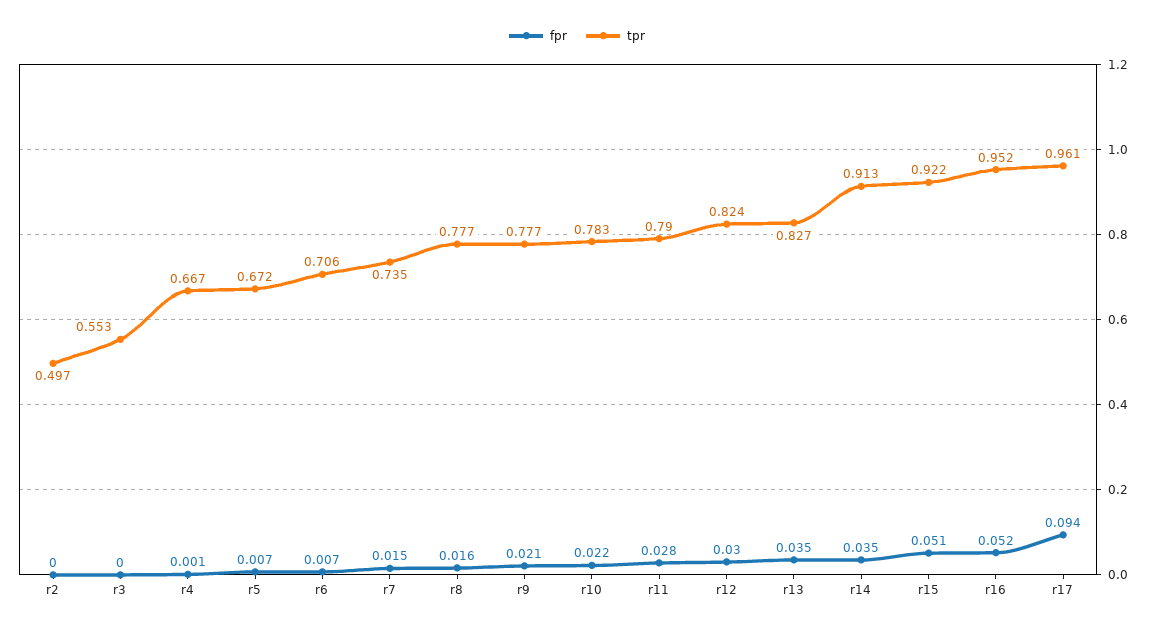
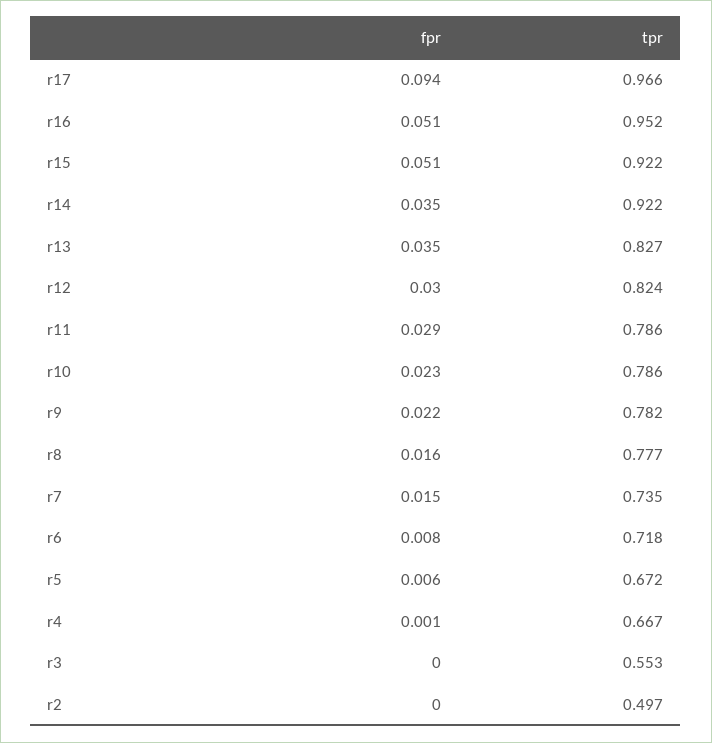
fpr, r5: 0.007 -> 0.006
fpr, r6: 0.007 -> 0.008
tpr, r6: 0.706 -> 0.718
fpr, r9: 0.021 -> 0.022
tpr, r9: 0.777 -> 0.782
fpr, r10: 0.022 -> 0.023
tpr, r10: 0.783 -> 0.786
fpr, r11: 0.028 -> 0.029
tpr, r11: 0.79 -> 0.786
tpr, r14: 0.913 -> 0.922
fpr, r16: 0.052 -> 0.051
tpr, r17: 0.961 -> 0.966

